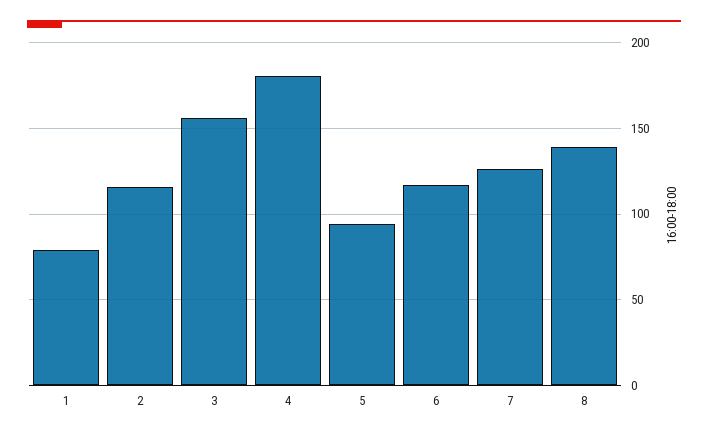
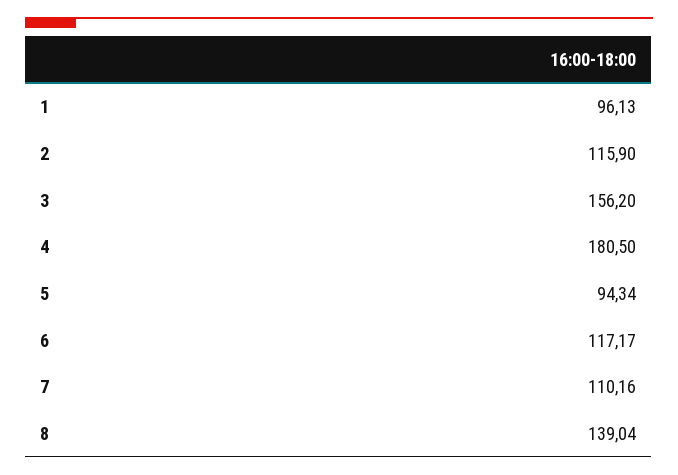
1: 80 -> 96.13
7: 125 -> 110.16

